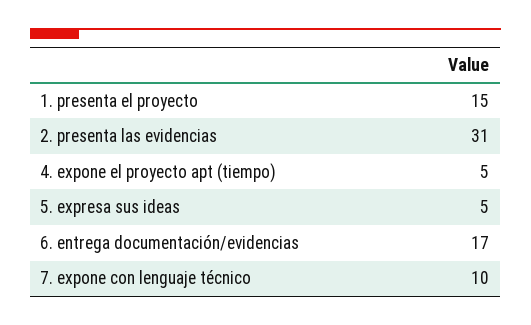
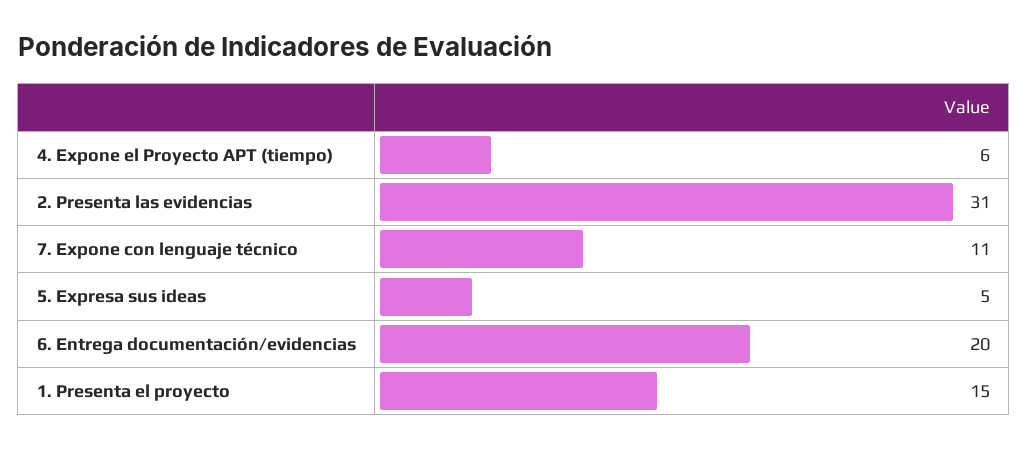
4. expone el proyecto apt (tiempo): 5 -> 6
6. entrega documentación/evidencias: 17 -> 20
7. expone con lenguaje técnico: 10 -> 11

